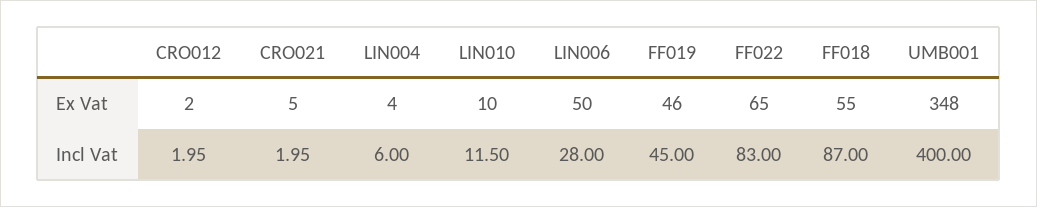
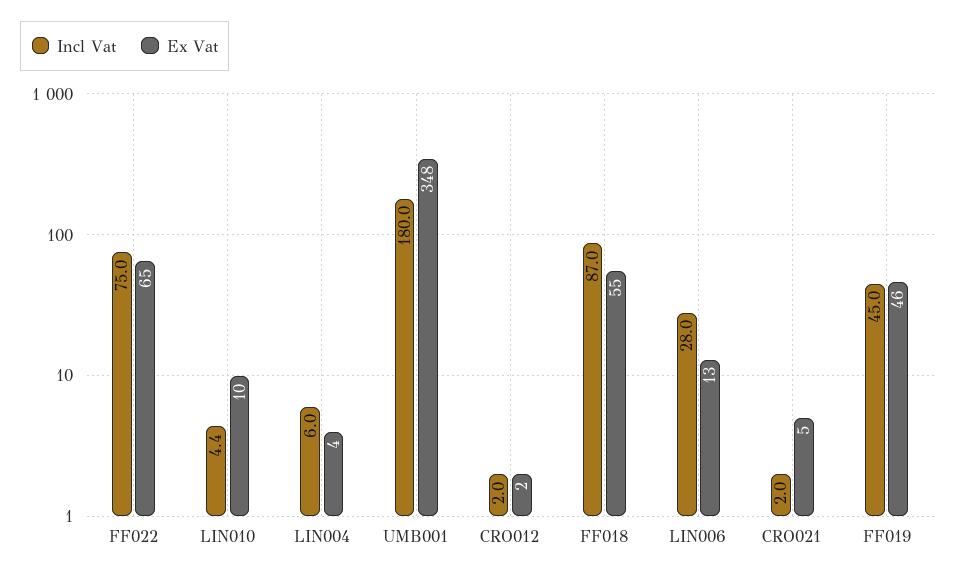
Ex Vat, LIN006: 50 -> 13
Incl Vat, LIN010: 11.5 -> 4.4
Incl Vat, FF022: 83 -> 75
Incl Vat, UMB001: 400 -> 180

